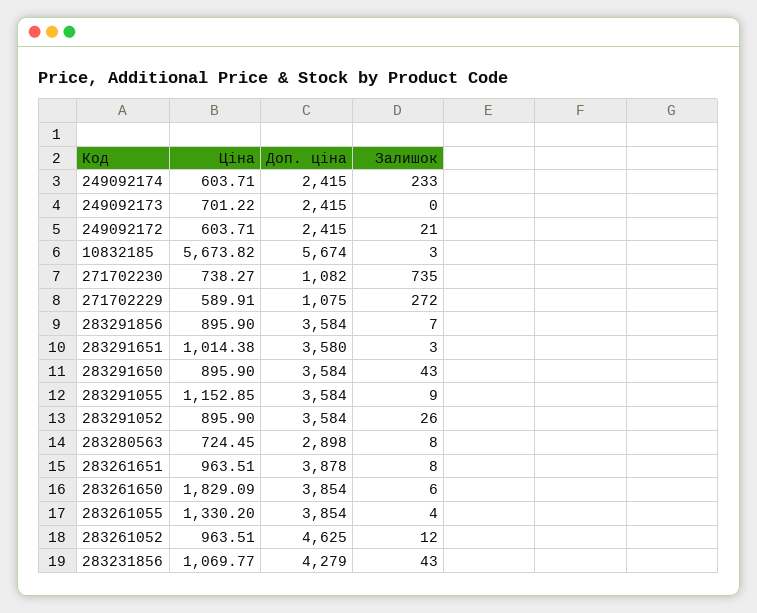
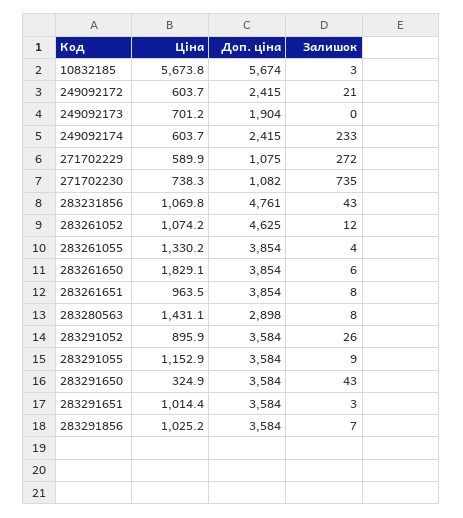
Доп. ціна, 249092173: 2415 -> 1904
Ціна, 283291856: 895.9 -> 1025.2
Доп. ціна, 283291651: 3580 -> 3584
Ціна, 283291650: 895.9 -> 324.9
Ціна, 283280563: 724.45 -> 1431.1
Доп. ціна, 283261651: 3878 -> 3854
Ціна, 283261052: 963.51 -> 1074.2
Доп. ціна, 283231856: 4279 -> 4761

